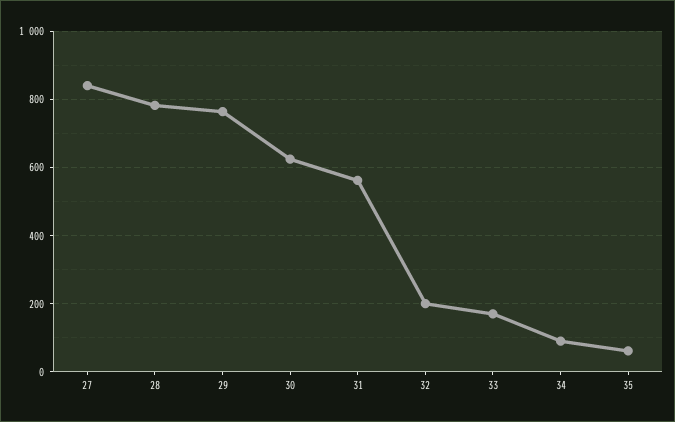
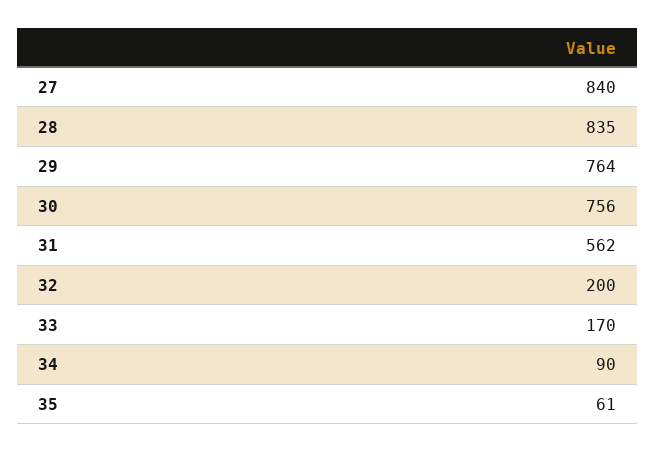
28: 780 -> 835
30: 620 -> 756

